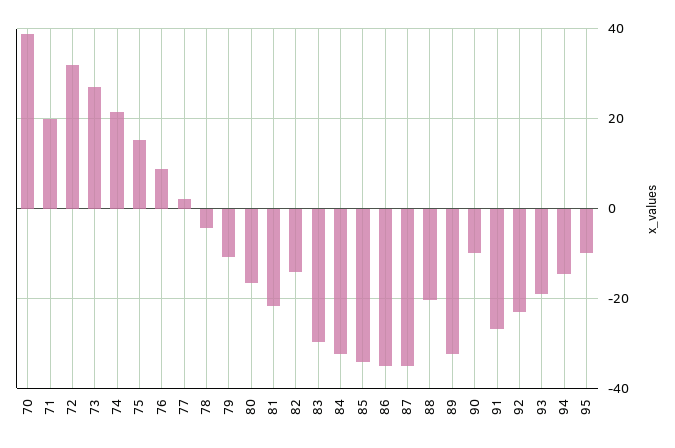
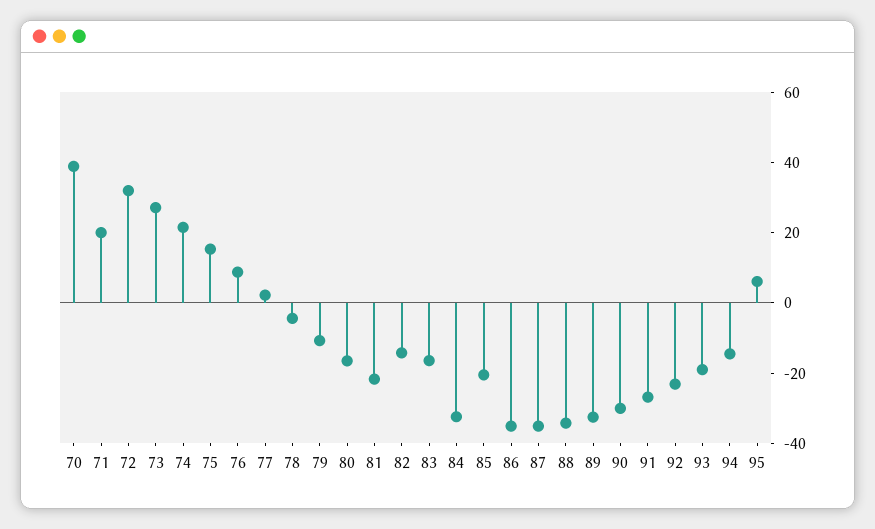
83: -30 -> -15
85: -34 -> -20
88: -20 -> -35
90: -10 -> -30
95: -10 -> 5

